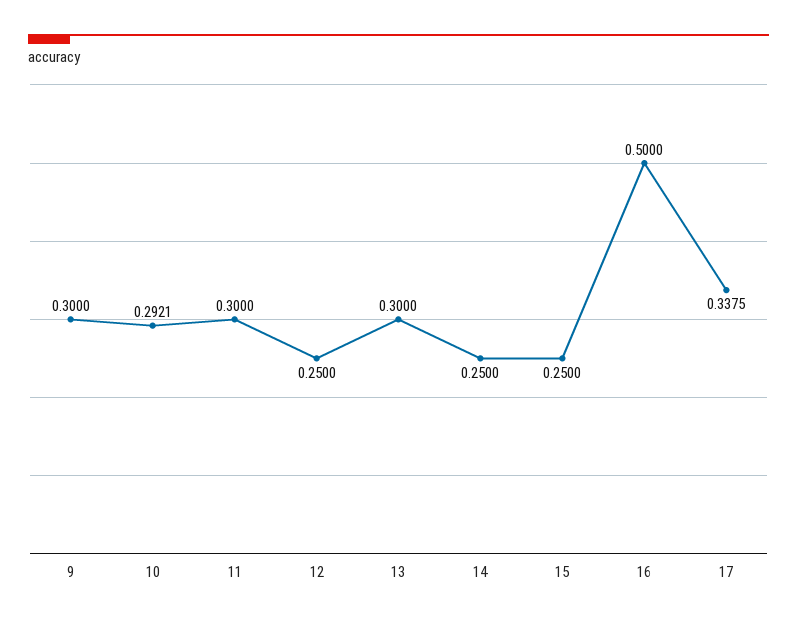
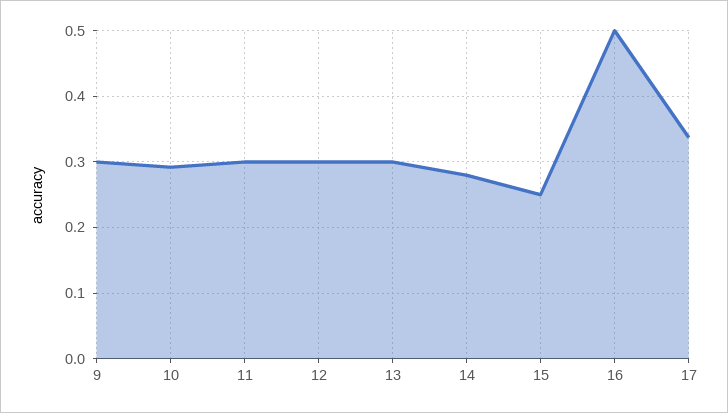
12: 0.25 -> 0.3
14: 0.25 -> 0.28

